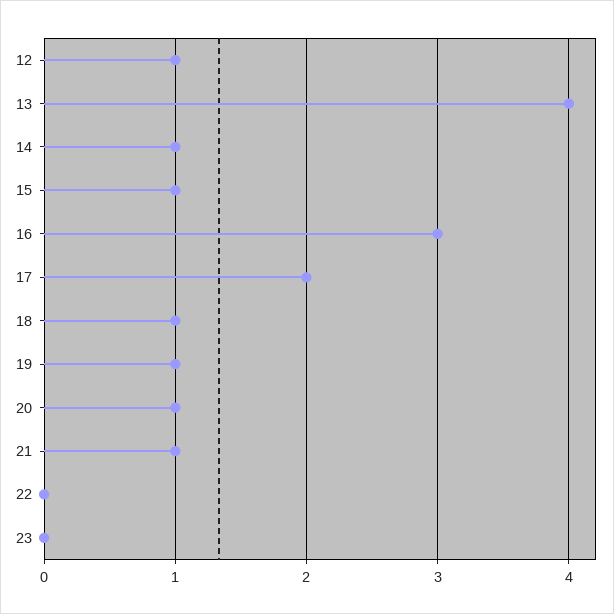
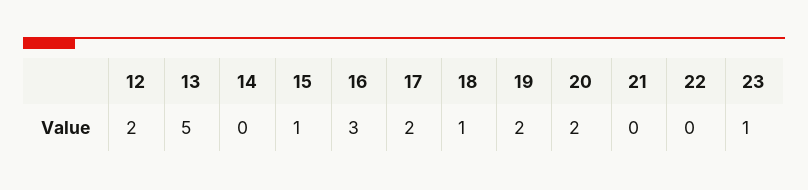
12: 1 -> 2
13: 4 -> 5
14: 1 -> 0
19: 1 -> 2
20: 1 -> 2
21: 1 -> 0
23: 0 -> 1

